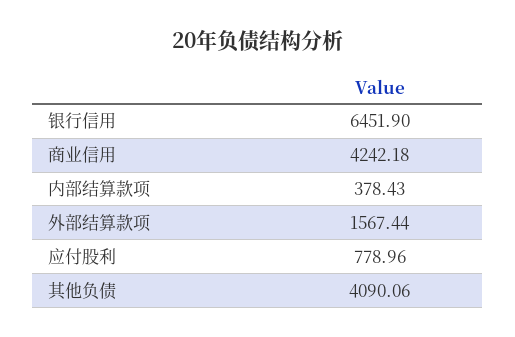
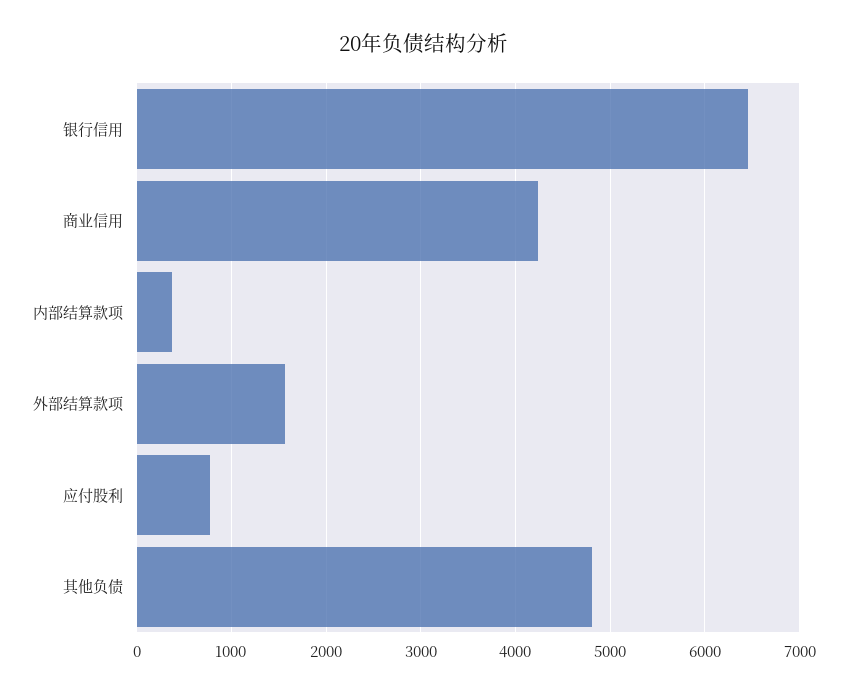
其他负债: 4090.06 -> 4800

